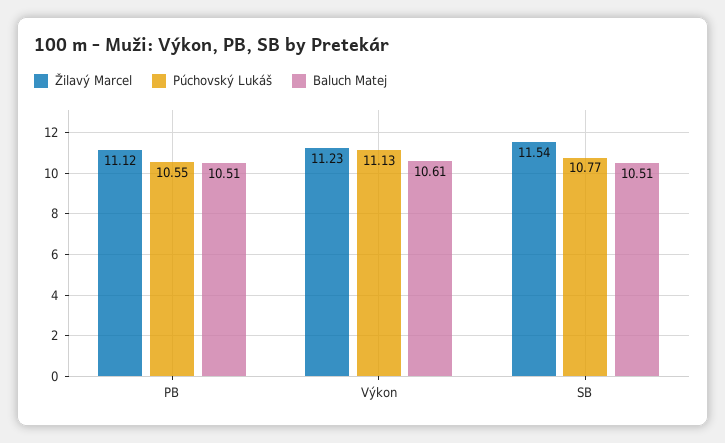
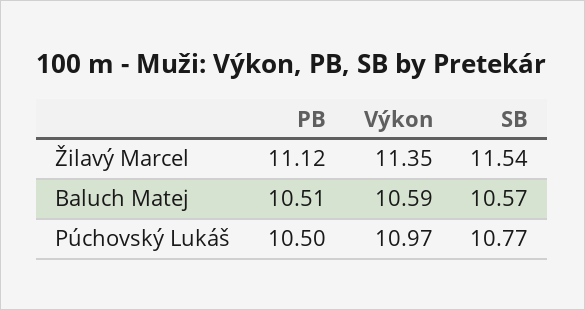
Púchovský Lukáš, PB: 10.55 -> 10.5
Žilavý Marcel, Výkon: 11.23 -> 11.35
Púchovský Lukáš, Výkon: 11.13 -> 10.97
Baluch Matej, Výkon: 10.61 -> 10.59
Baluch Matej, SB: 10.51 -> 10.57

